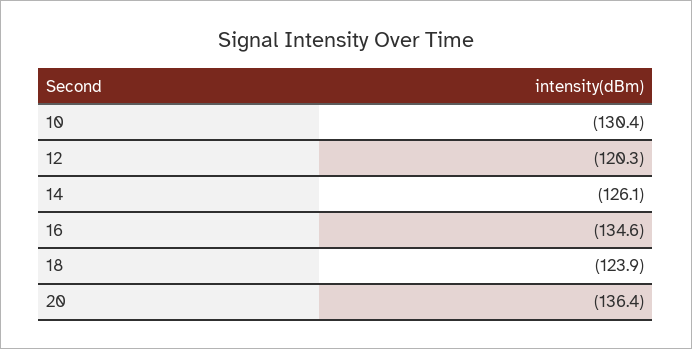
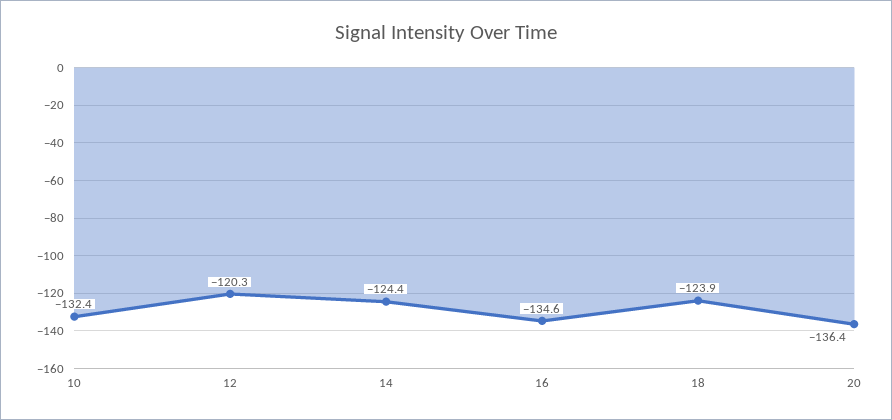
10: -130.4 -> -132.4
14: -126.1 -> -124.4

